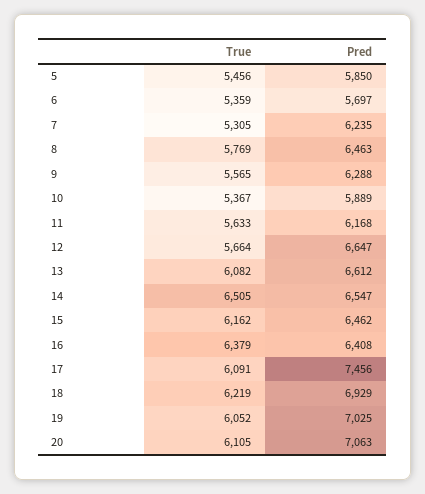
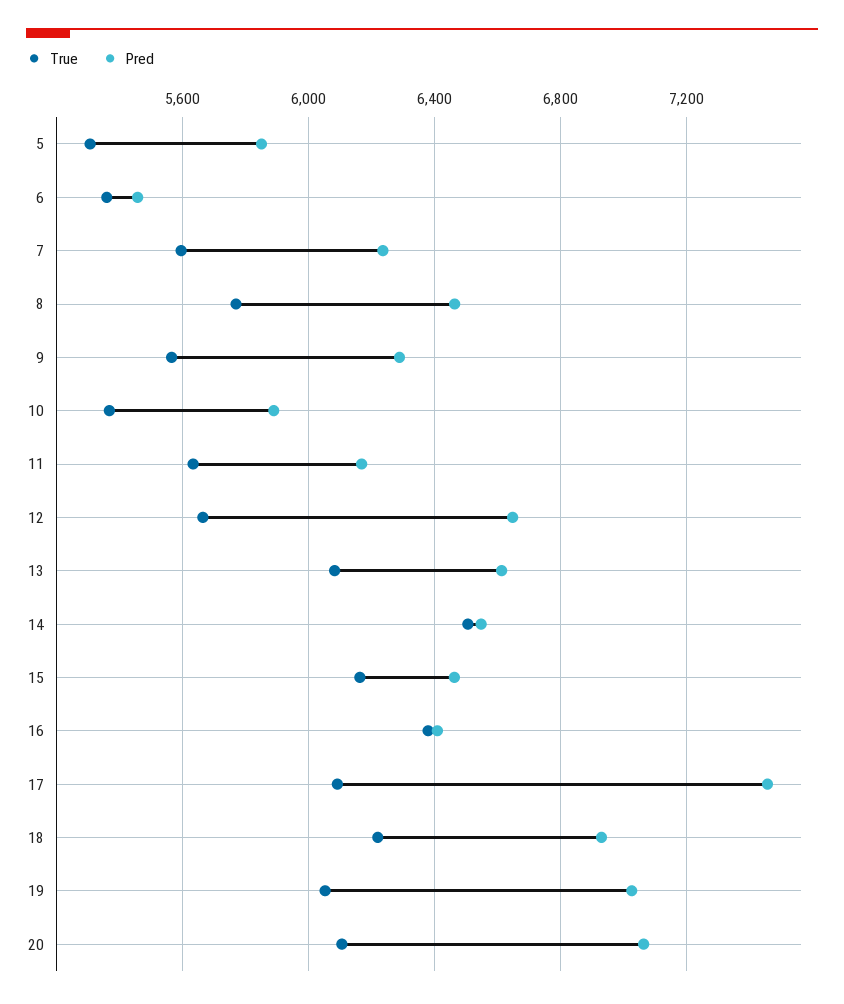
True, 5: 5456 -> 5300
Pred, 6: 5697 -> 5450
True, 7: 5305 -> 5600

